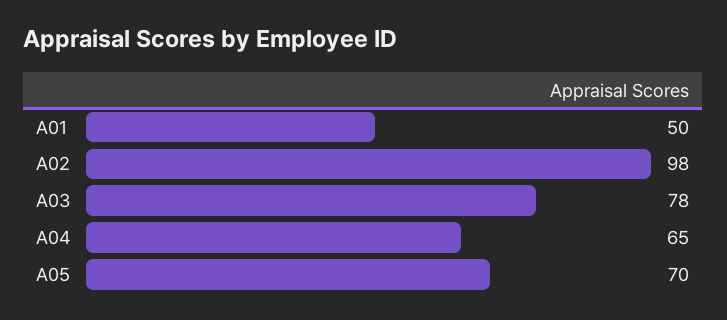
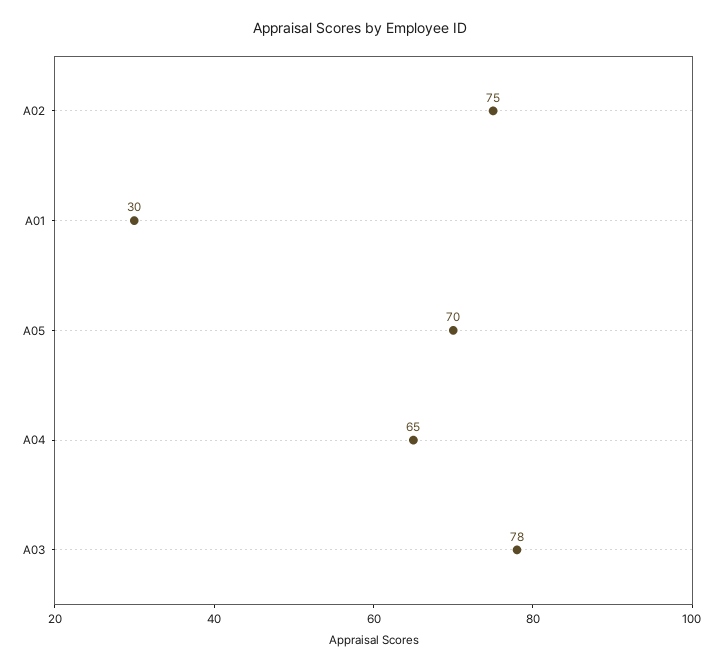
A01: 50 -> 30
A02: 98 -> 75

